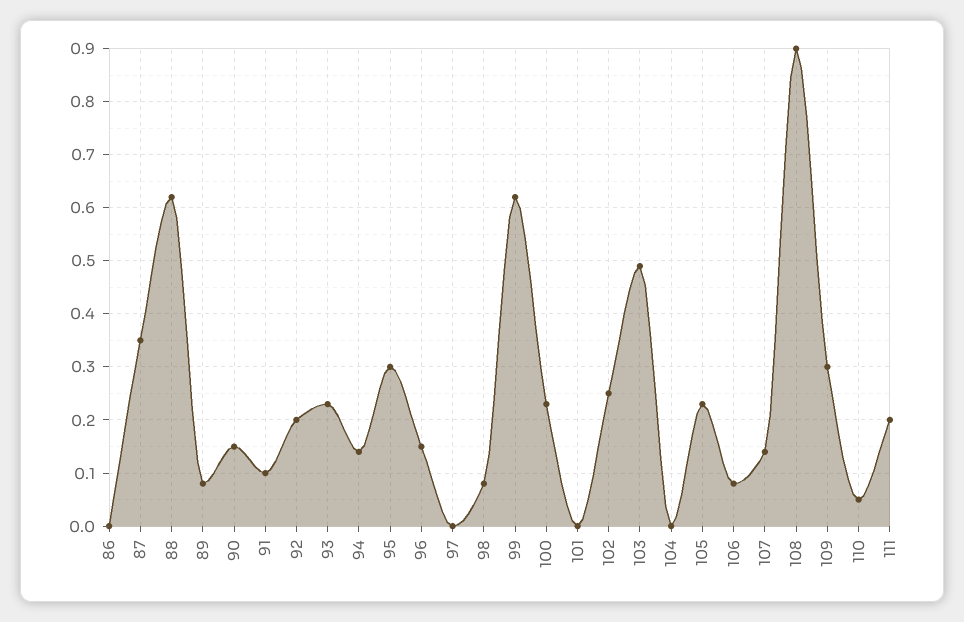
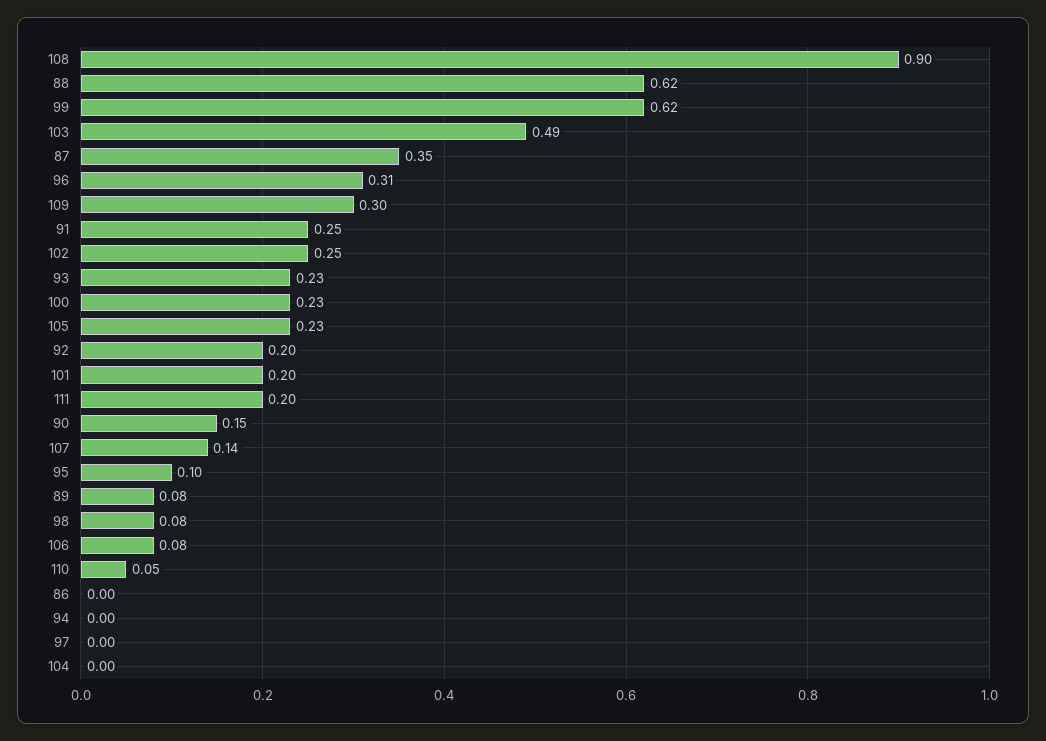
91: 0.1 -> 0.25
94: 0.15 -> 0
95: 0.3 -> 0.1
96: 0.15 -> 0.31
101: 0 -> 0.2

